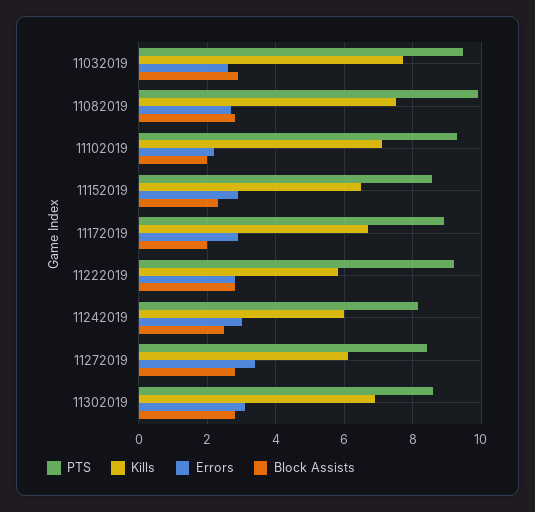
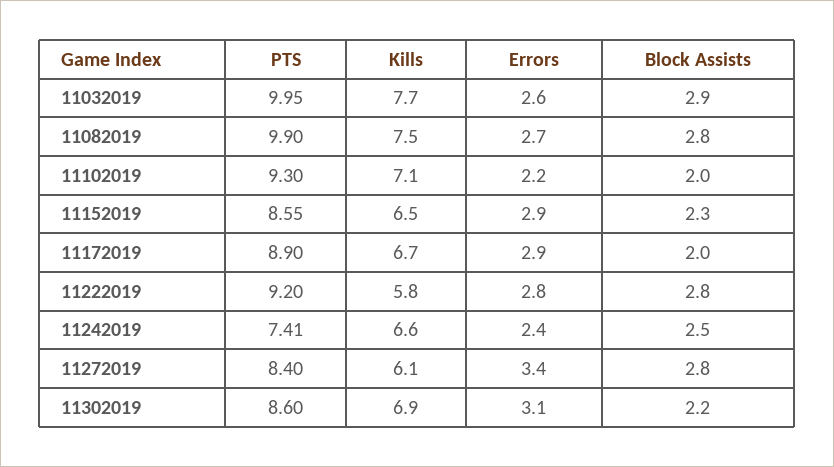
PTS, 11032019: 9.4 -> 9.95
PTS, 11242019: 8.2 -> 7.41
Kills, 11242019: 6 -> 6.6
Errors, 11242019: 3 -> 2.4
Block Assists, 11302019: 2.8 -> 2.2

